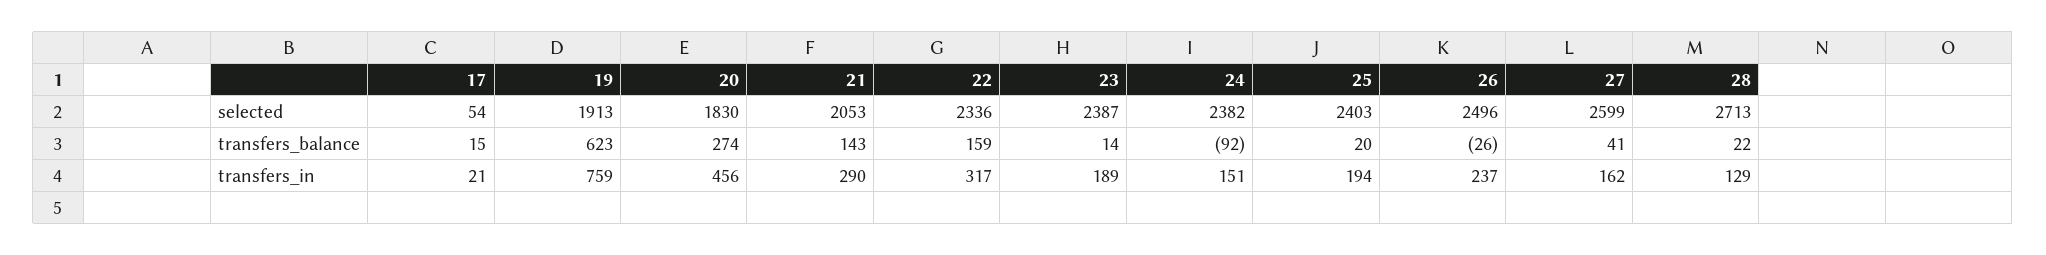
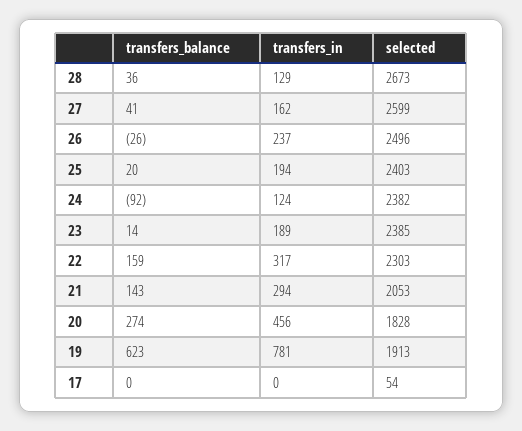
20, selected: 1830 -> 1828
22, selected: 2336 -> 2303
23, selected: 2387 -> 2385
28, selected: 2713 -> 2673
17, transfers_balance: 15 -> 0
28, transfers_balance: 22 -> 36
17, transfers_in: 21 -> 0
19, transfers_in: 759 -> 781
21, transfers_in: 290 -> 294
24, transfers_in: 151 -> 124

